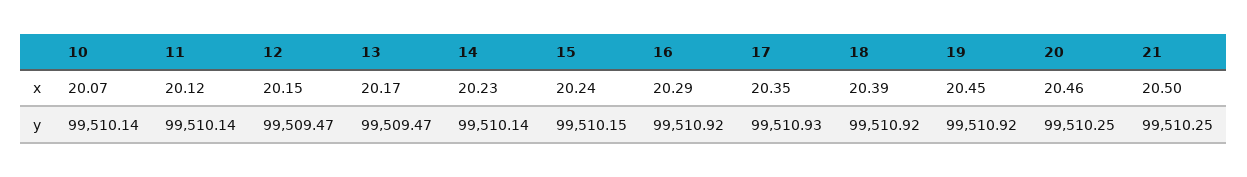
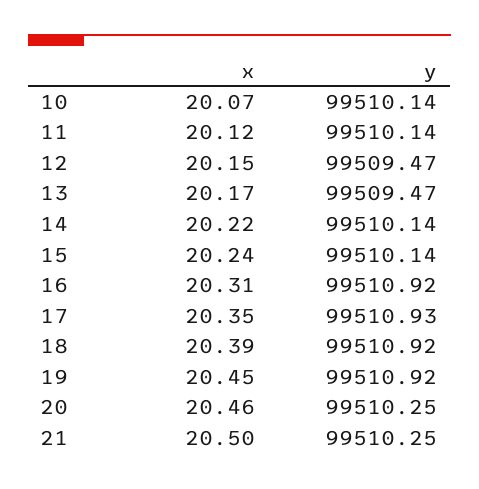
14, x: 20.23 -> 20.22
16, x: 20.29 -> 20.31
15, y: 99510.15 -> 99510.14

